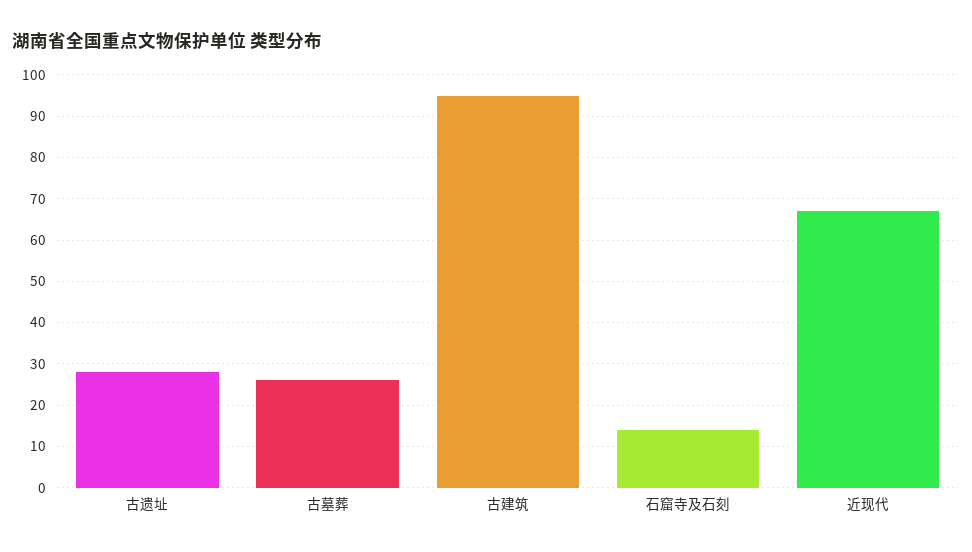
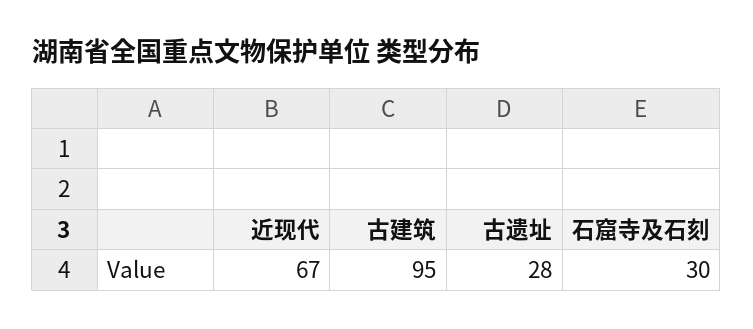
古墓葬: 25 -> none
石窟寺及石刻: 15 -> 30

